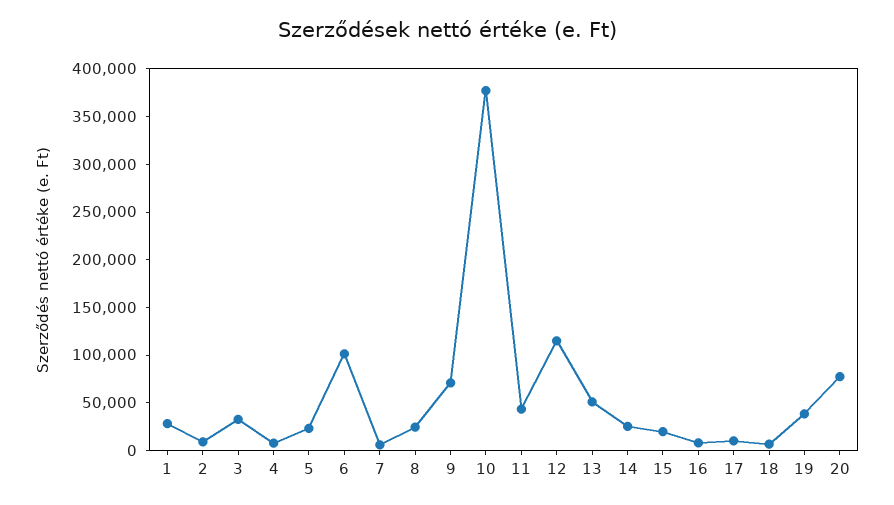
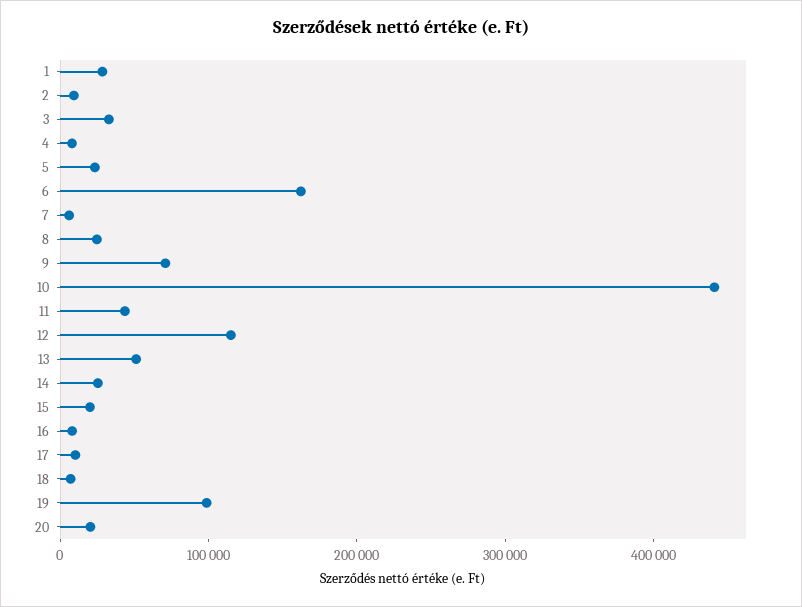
6: 100000 -> 160000
10: 380000 -> 440000
19: 40000 -> 100000
20: 80000 -> 20000

